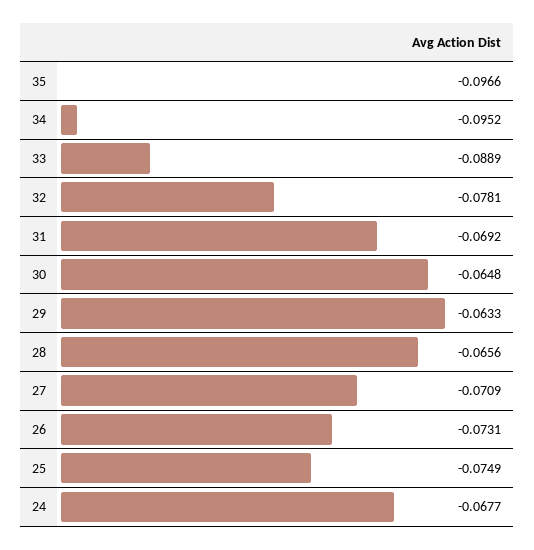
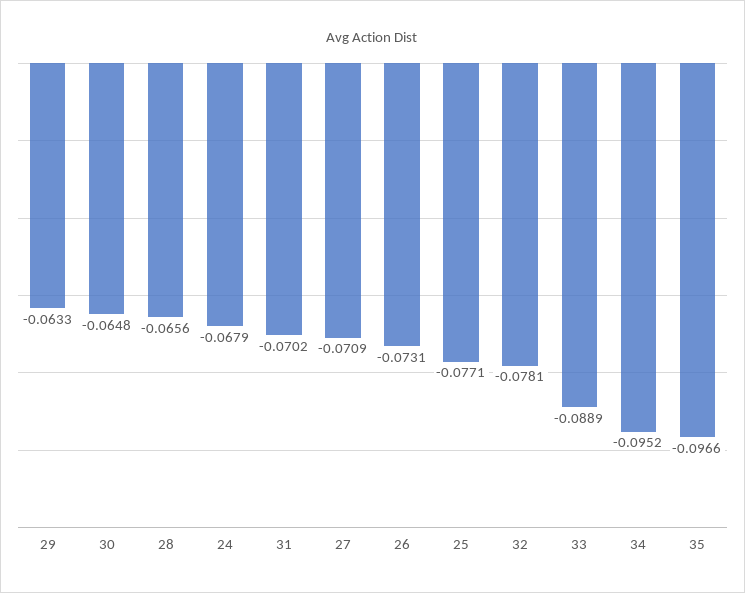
31: -0.0692 -> -0.0702
25: -0.0749 -> -0.0771
24: -0.0677 -> -0.0679

